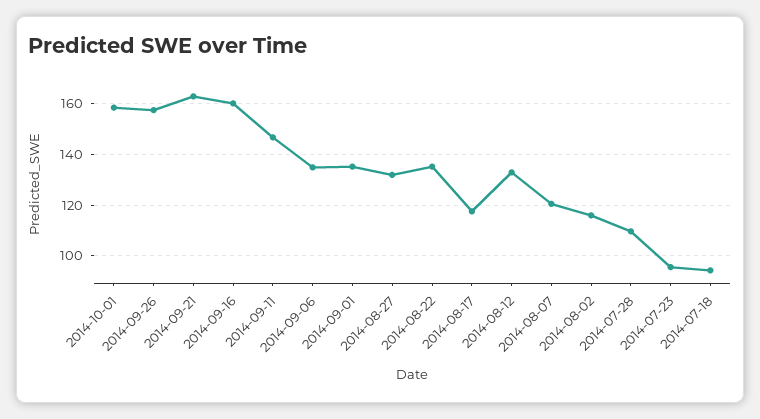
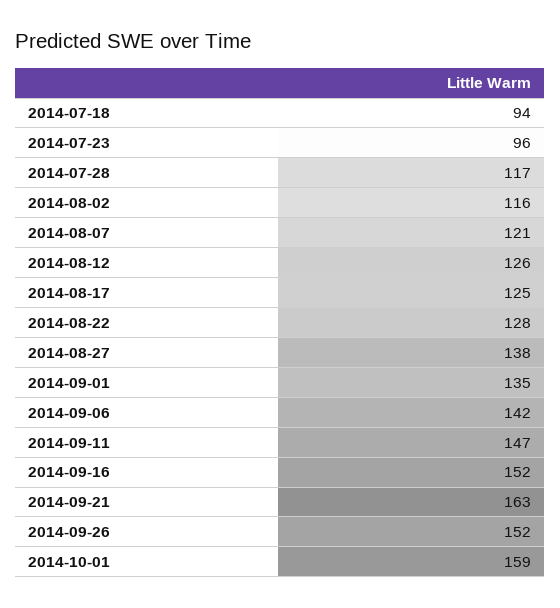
2014-09-26: 157.5 -> 152
2014-09-16: 160 -> 152
2014-09-06: 135 -> 142
2014-08-27: 132.5 -> 138
2014-08-22: 135 -> 128
2014-08-17: 117.5 -> 125
2014-08-12: 132.5 -> 126
2014-07-28: 110 -> 117

